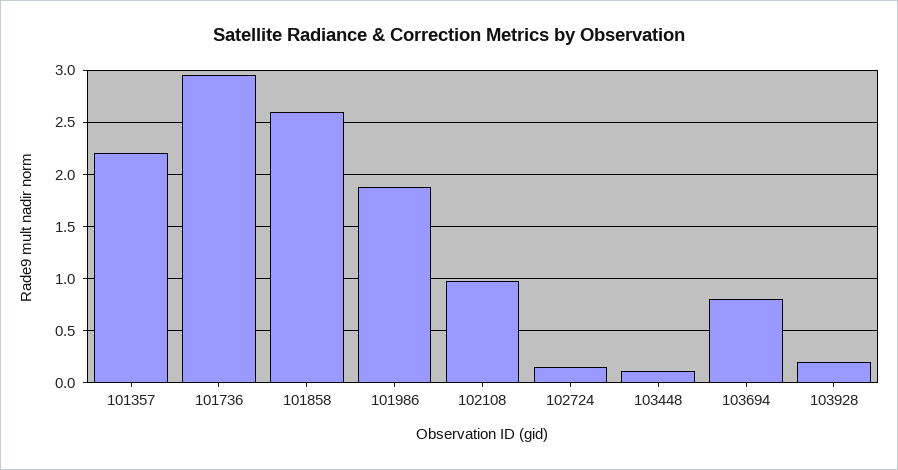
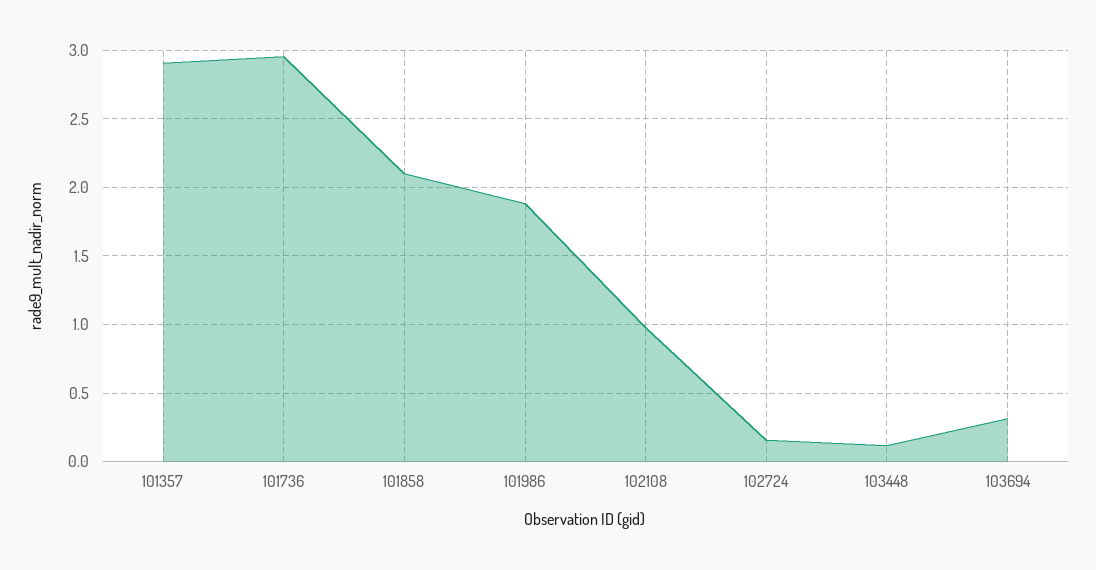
101357: 2.2 -> 2.9
101858: 2.6 -> 2.1
103694: 0.8 -> 0.3
103928: 0.2 -> none

